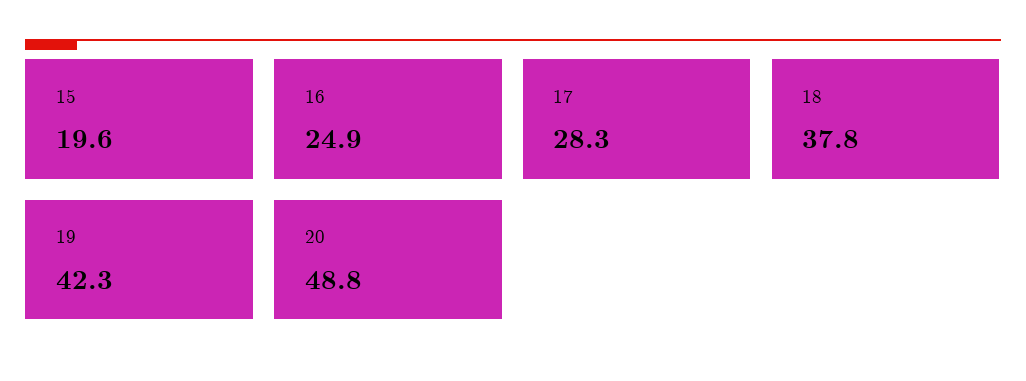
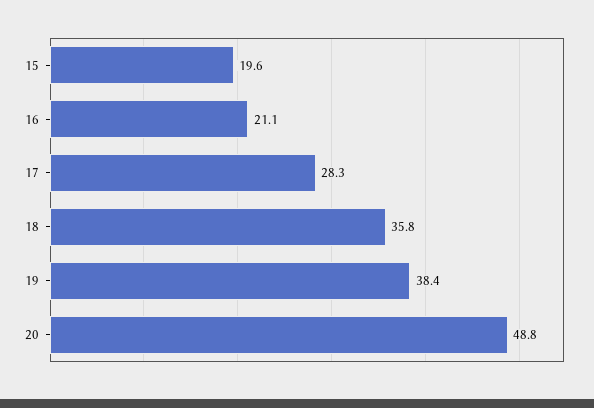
16: 24.9 -> 21.1
18: 37.8 -> 35.8
19: 42.3 -> 38.4

